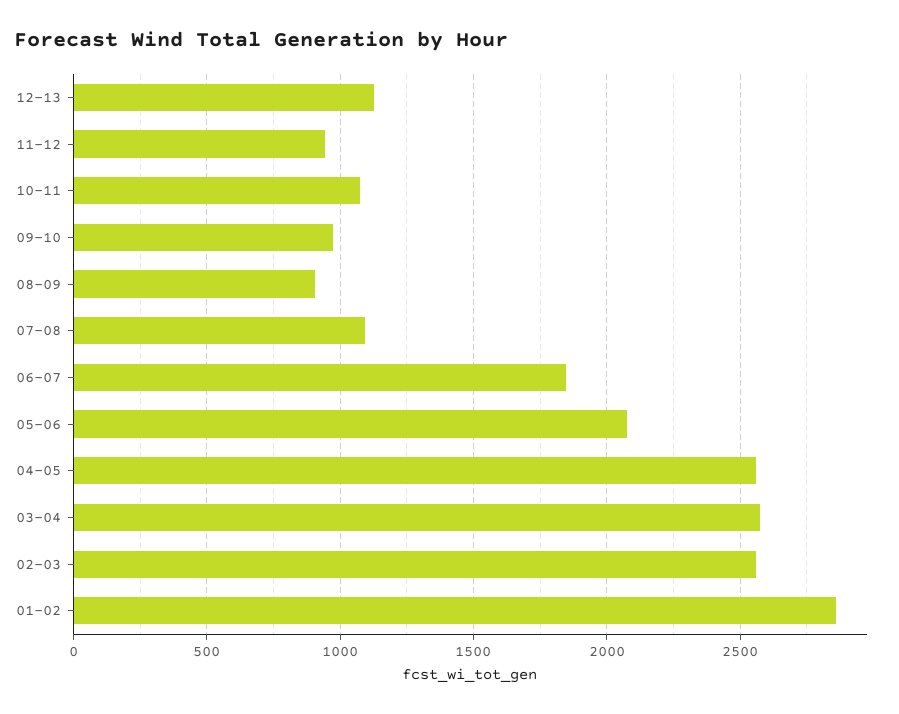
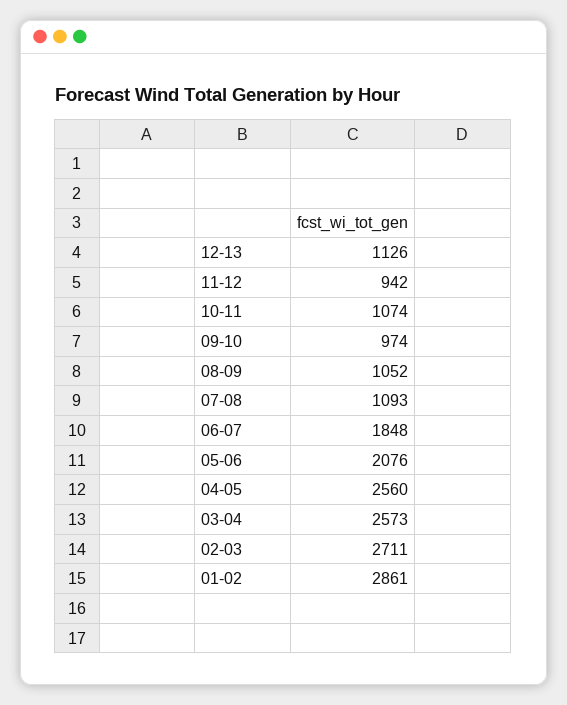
08-09: 900 -> 1052
02-03: 2550 -> 2711

